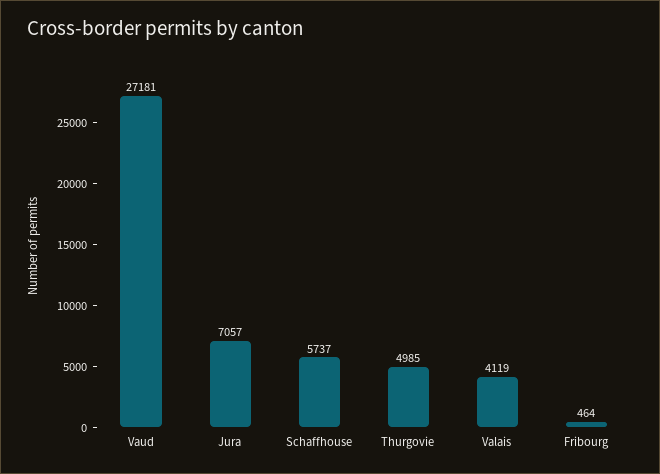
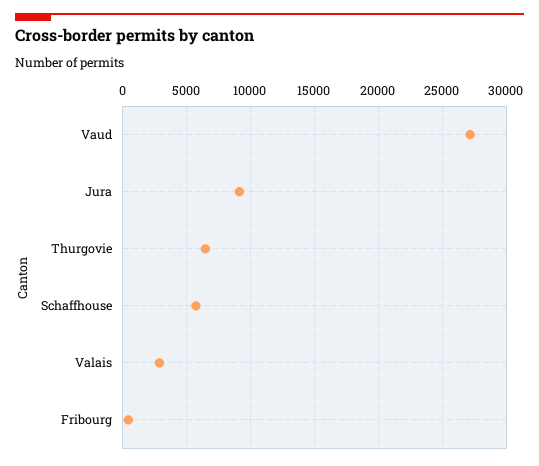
Jura: 7057 -> 9000
Thurgovie: 4985 -> 6500
Valais: 4119 -> 3000

